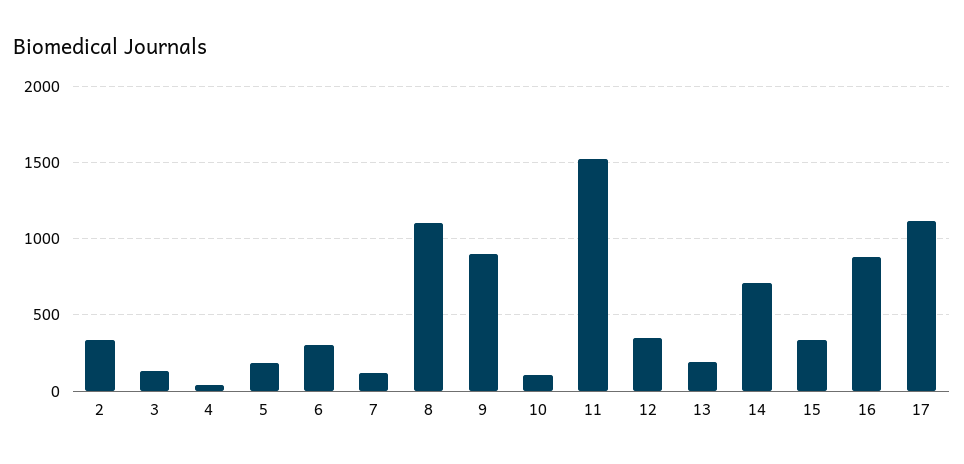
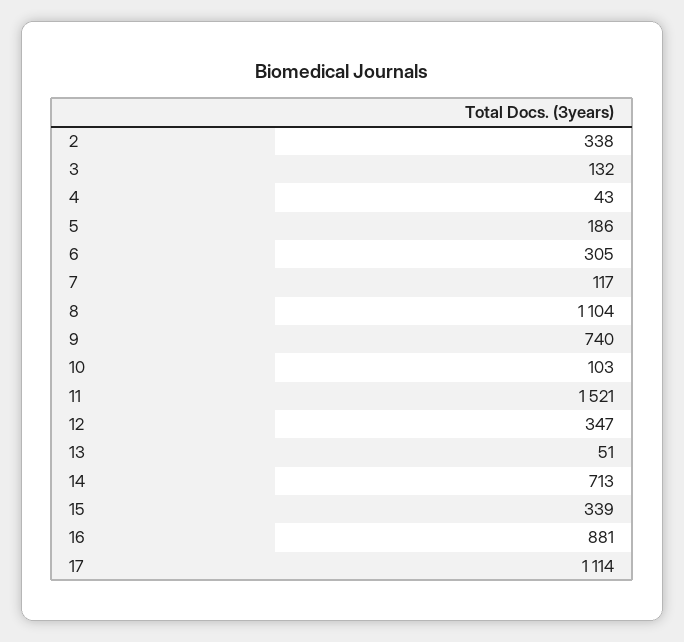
9: 900 -> 740
13: 200 -> 51

